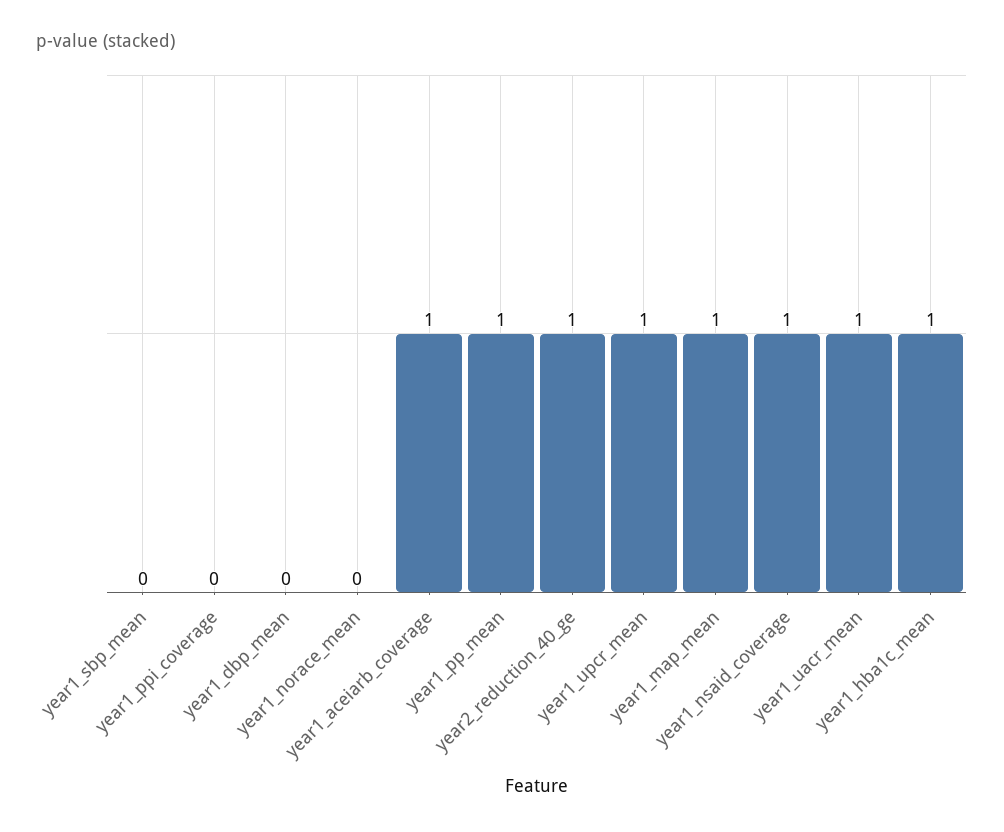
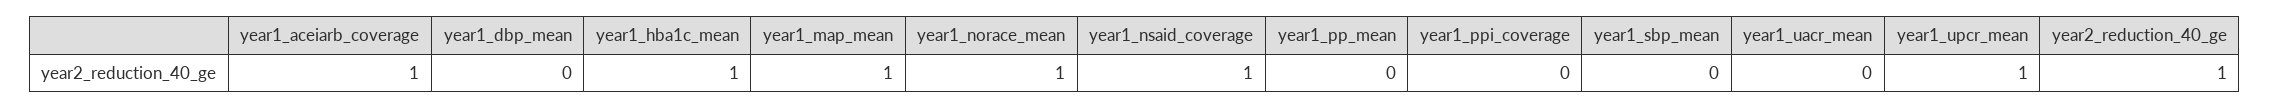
year1_norace_mean: 0 -> 1
year1_pp_mean: 1 -> 0
year1_uacr_mean: 1 -> 0

